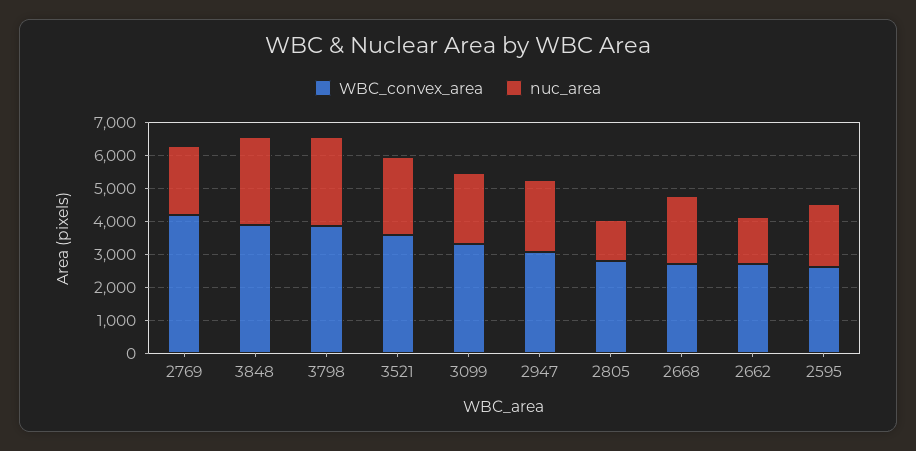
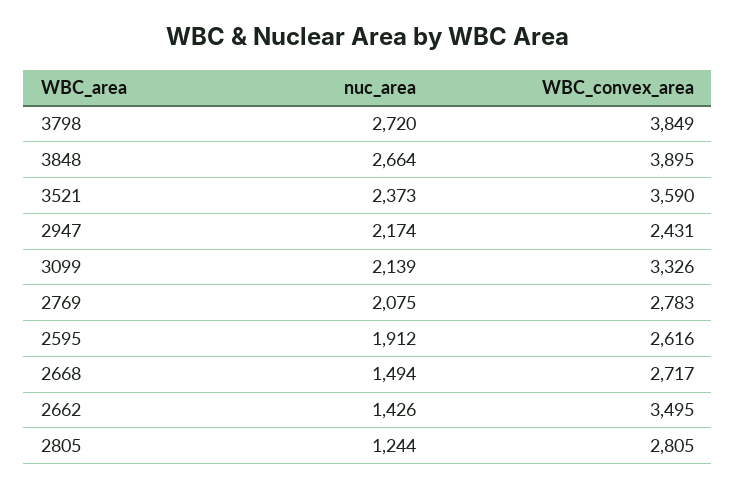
WBC_convex_area, 2769: 4250 -> 2783
WBC_convex_area, 2947: 3000 -> 2431
nuc_area, 2668: 2000 -> 1494
WBC_convex_area, 2662: 2750 -> 3495

